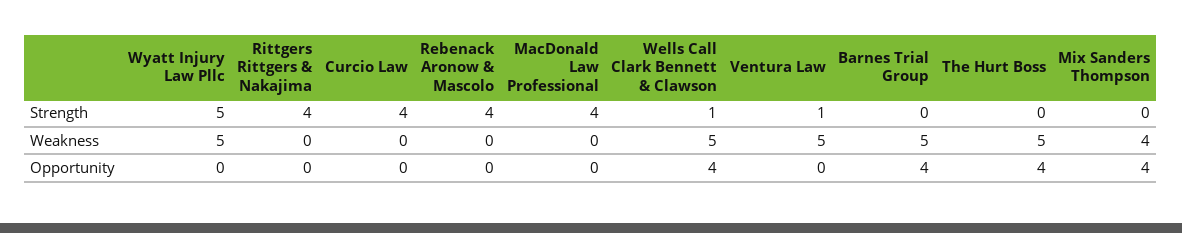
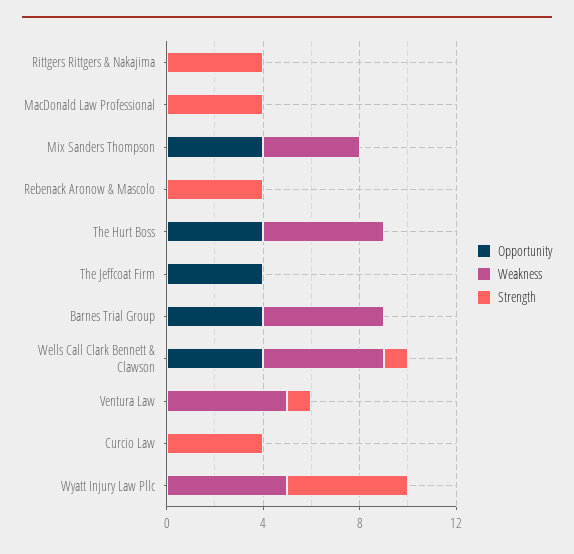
Opportunity, The Jeffcoat Firm: none -> 4
Weakness, The Jeffcoat Firm: none -> 0
Strength, The Jeffcoat Firm: none -> 0

